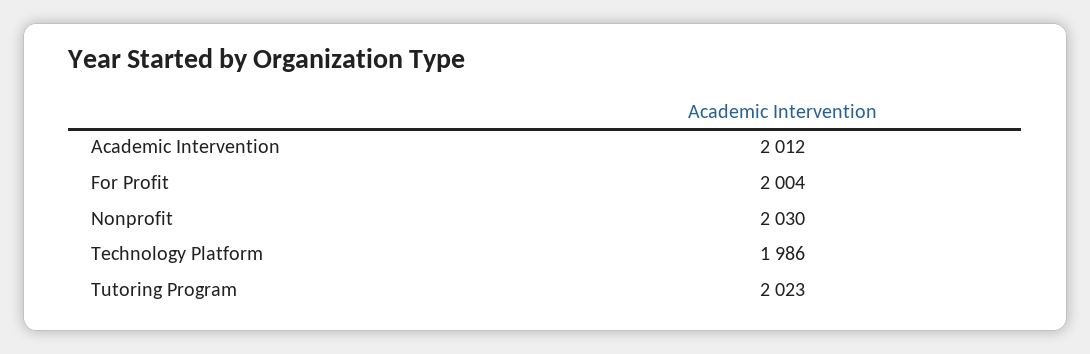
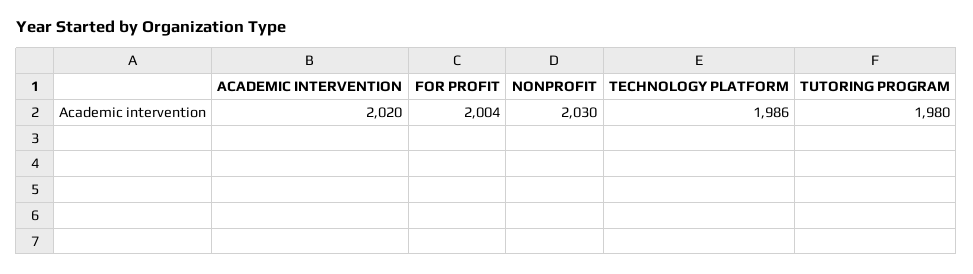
Academic Intervention: 2012 -> 2020
Tutoring Program: 2023 -> 1980

